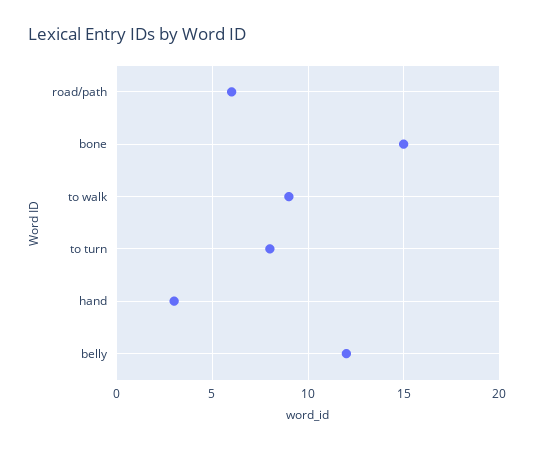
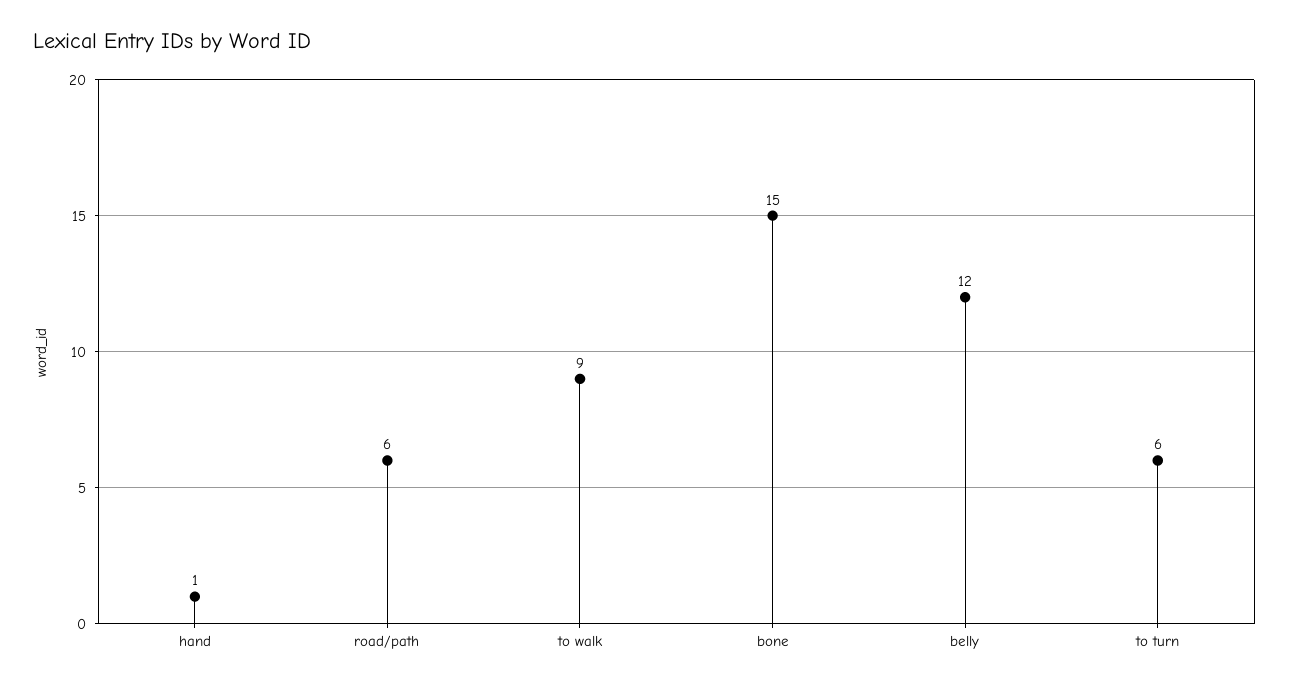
to turn: 8 -> 6
hand: 3 -> 1

